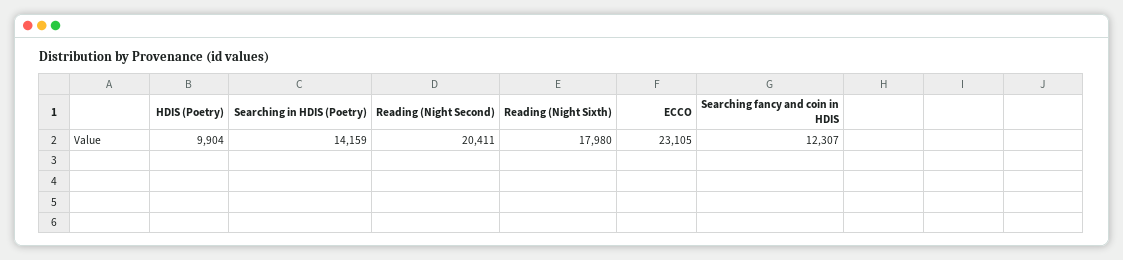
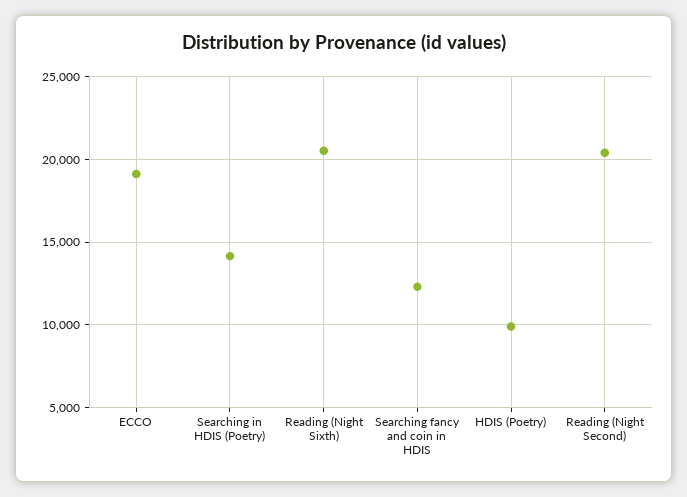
Reading (Night Sixth): 17980 -> 20500
ECCO: 23105 -> 19000

